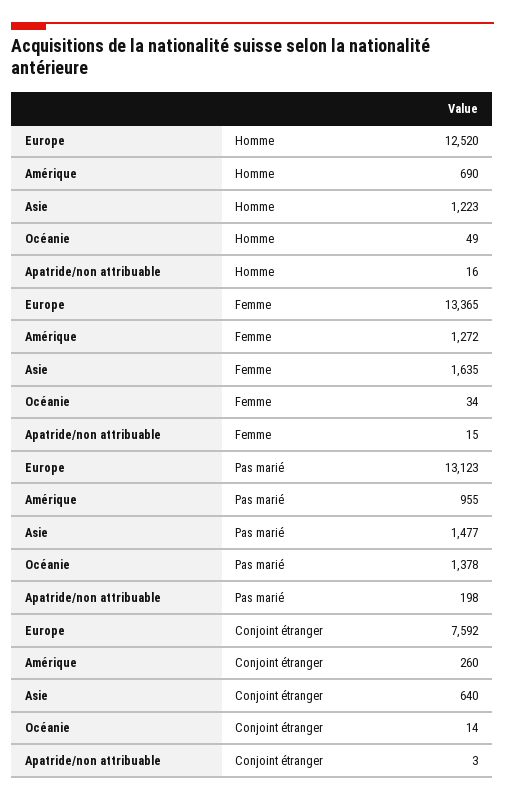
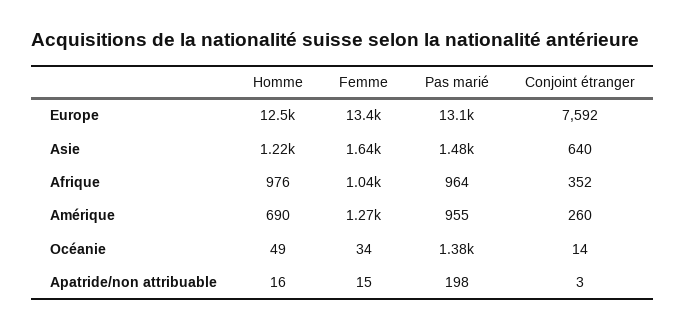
Afrique, Homme: none -> 976
Afrique, Femme: none -> 1040
Afrique, Pas marié: none -> 964
Afrique, Conjoint étranger: none -> 352

